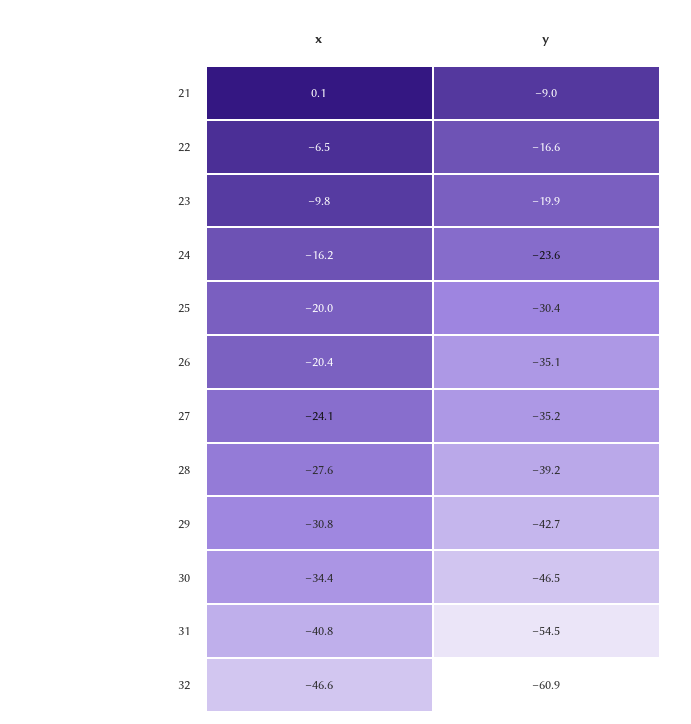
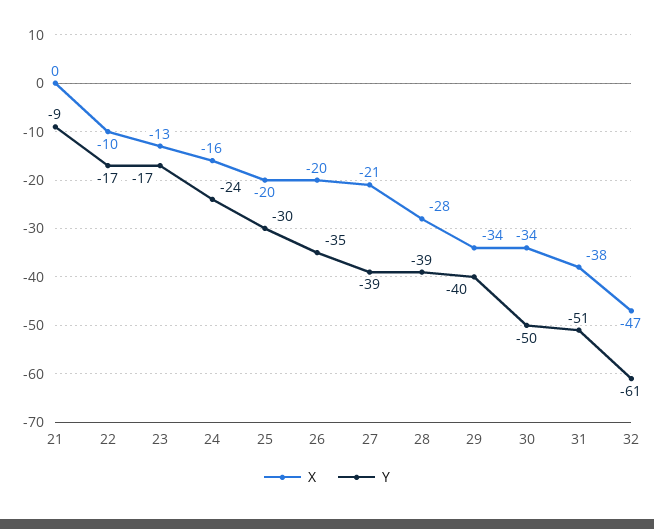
x, 22: -6.5 -> -10
x, 23: -9.8 -> -13
y, 23: -19.9 -> -17
x, 27: -24.1 -> -21
y, 27: -35.2 -> -39
x, 29: -30.8 -> -34
y, 29: -42.7 -> -40
y, 30: -46.5 -> -50
x, 31: -40.8 -> -38
y, 31: -54.5 -> -51

